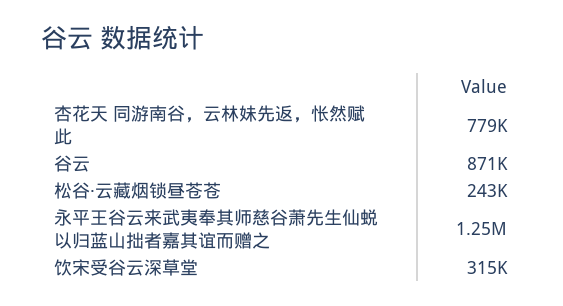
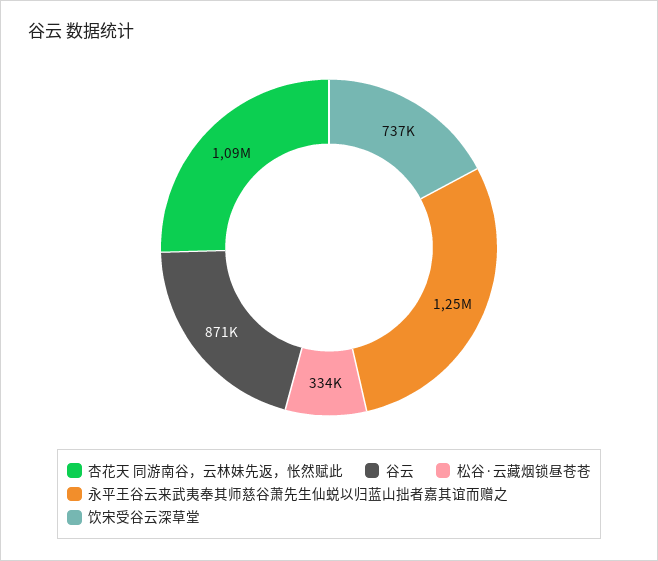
杏花天 同游南谷，云林妹先返，怅然赋此: 779000 -> 1090000
松谷·云藏烟锁昼苍苍: 243000 -> 334000
饮宋受谷云深草堂: 315000 -> 737000

